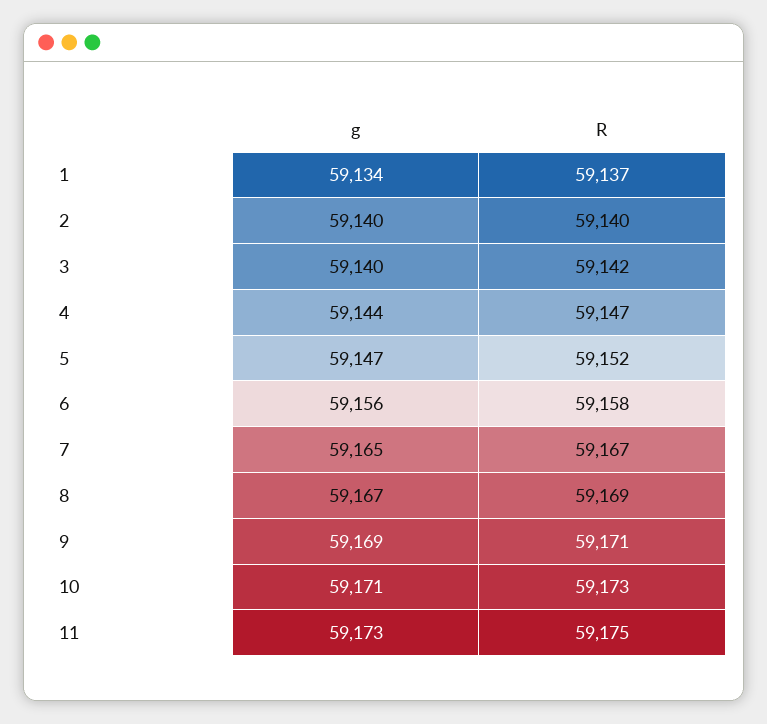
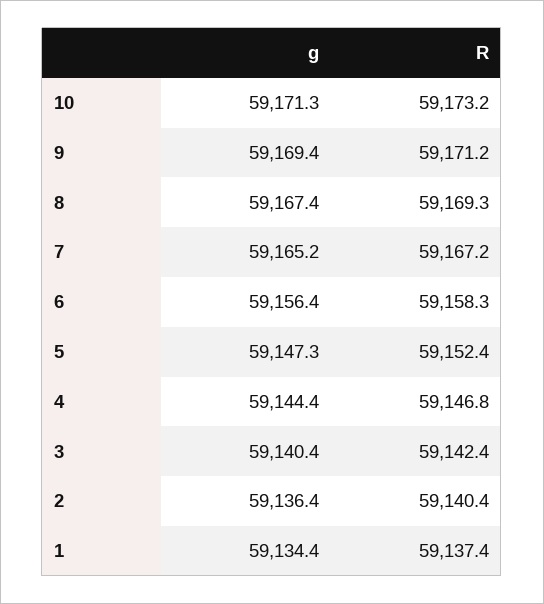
g, 2: 59140 -> 59136.4
g, 11: 59173 -> none
R, 11: 59175 -> none

